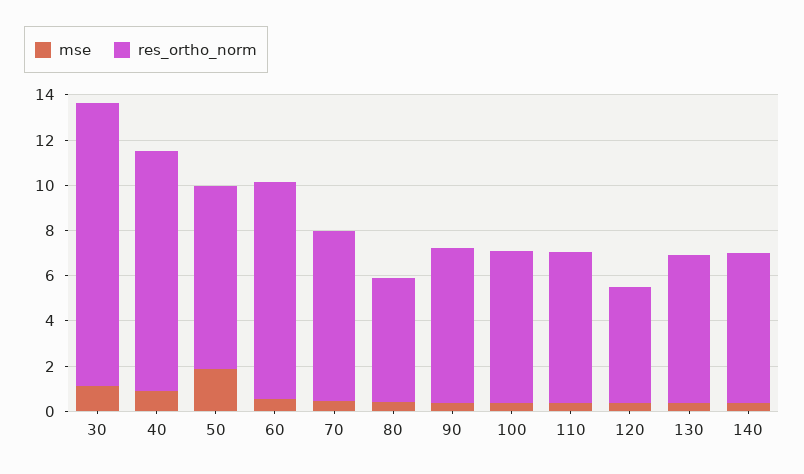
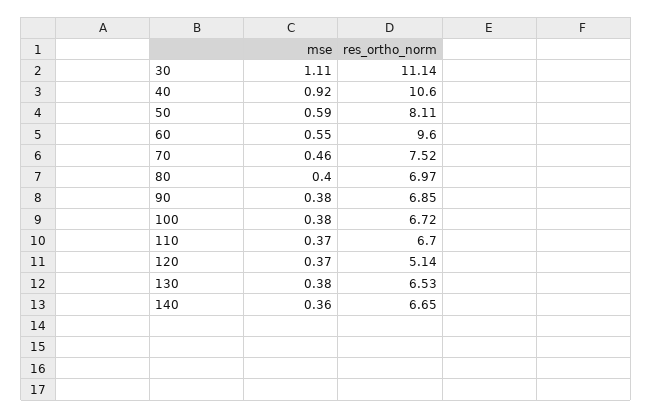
res_ortho_norm, 30: 12.5 -> 11.14
mse, 50: 2 -> 0.59
res_ortho_norm, 80: 5.5 -> 6.97

